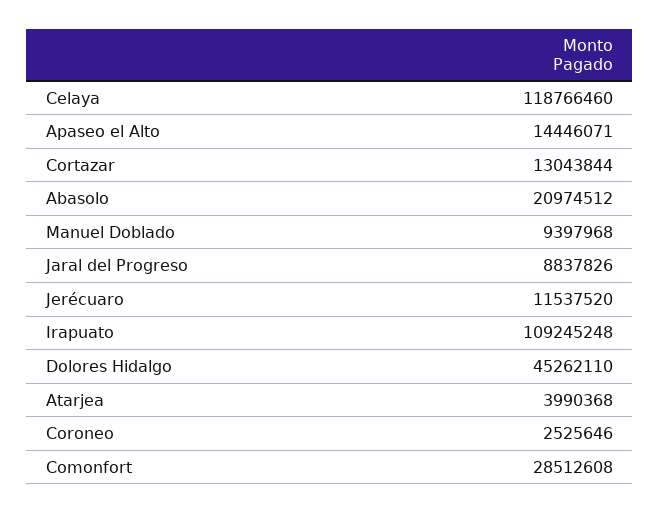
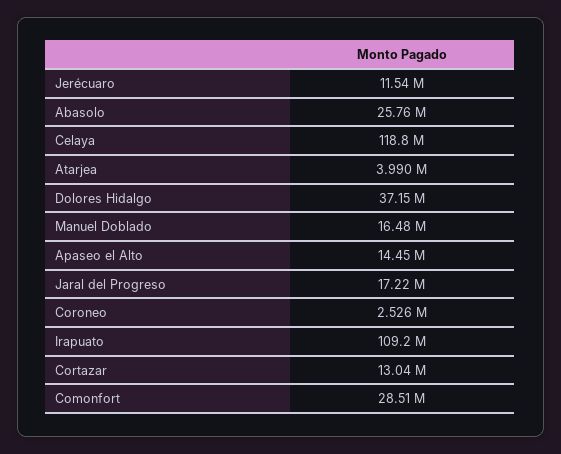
Abasolo: 20974512 -> 25760000
Manuel Doblado: 9397968 -> 16480000
Jaral del Progreso: 8837826 -> 17220000
Dolores Hidalgo: 45262110 -> 37150000

